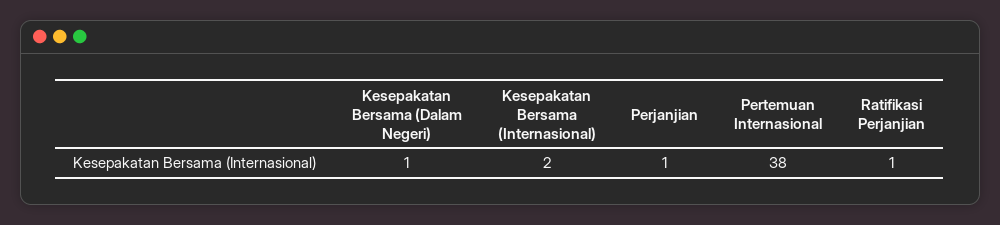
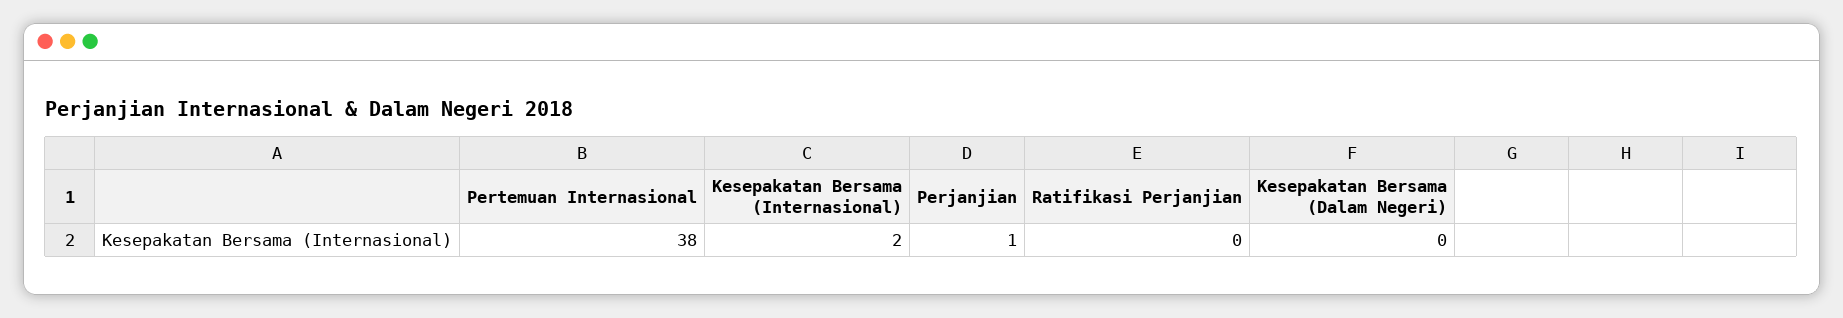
Kesepakatan Bersama (Dalam Negeri): 1 -> 0
Ratifikasi Perjanjian: 1 -> 0

